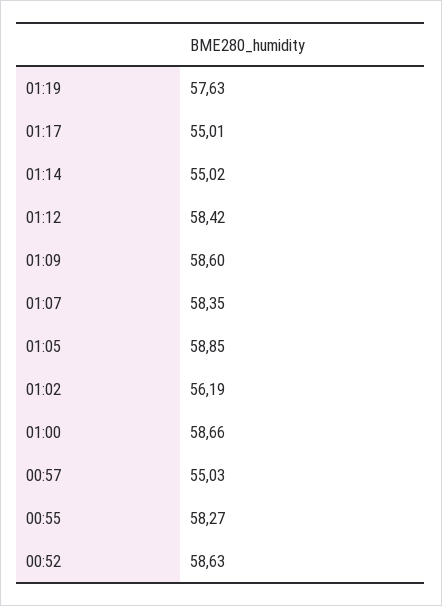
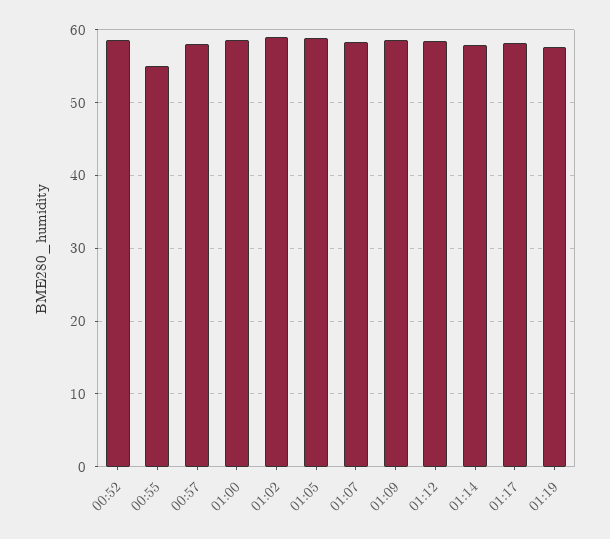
01:17: 55.01 -> 58
01:14: 55.02 -> 58
01:02: 56.19 -> 59
00:57: 55.03 -> 58
00:55: 58.27 -> 55

